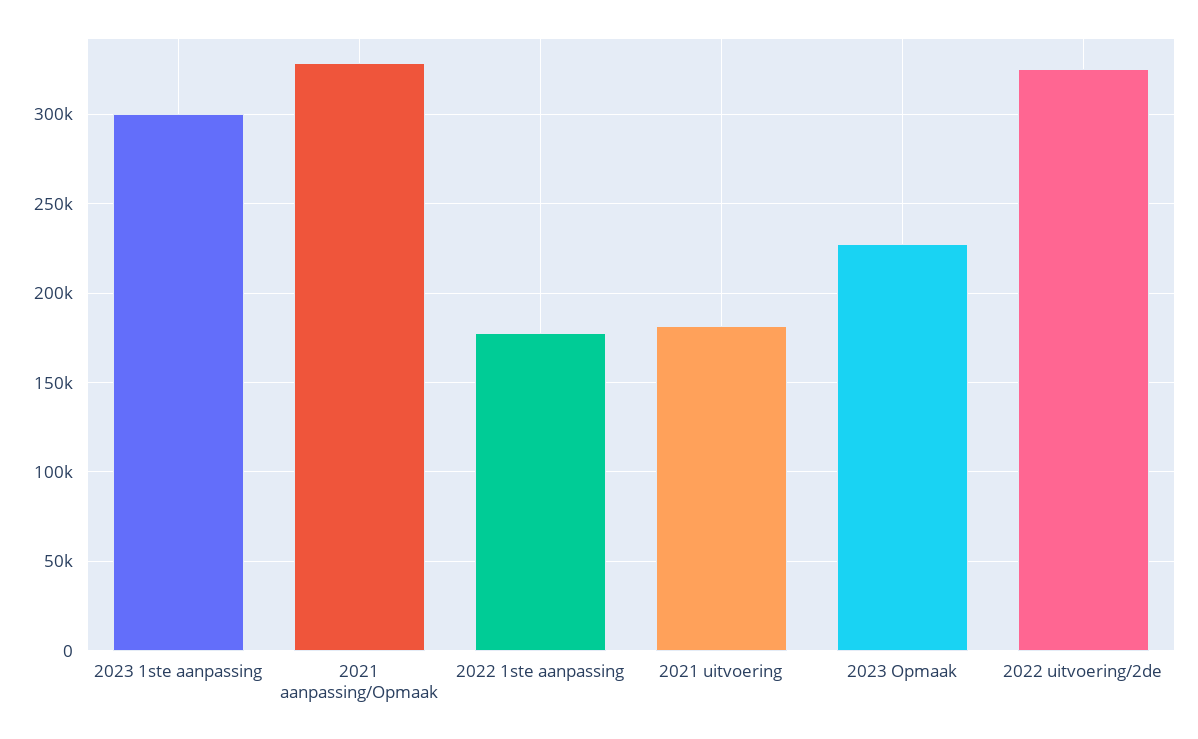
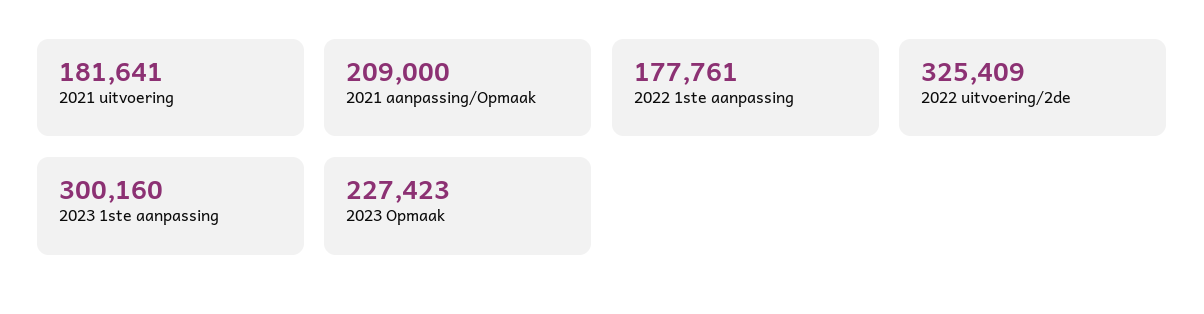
2021 aanpassing/Opmaak: 330000 -> 209000

